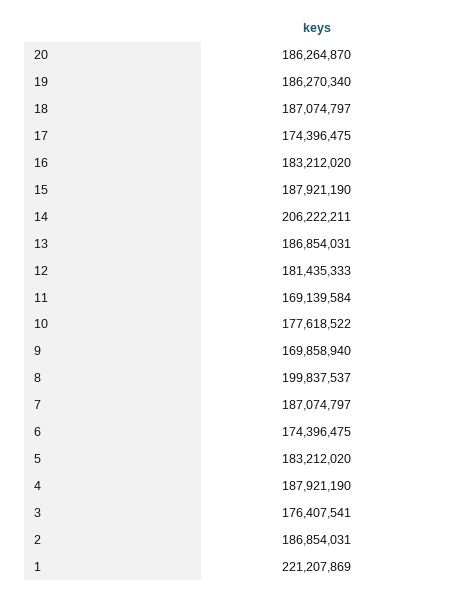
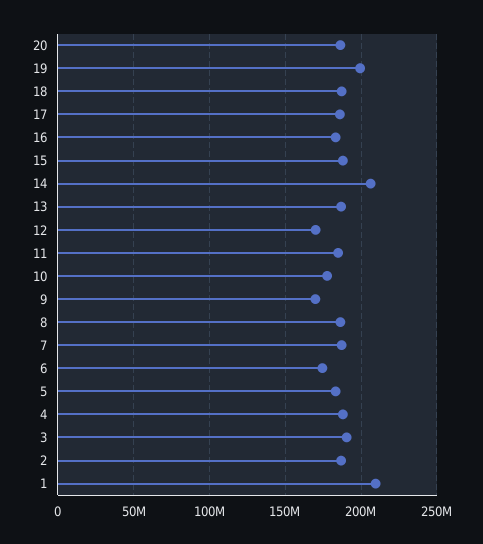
19: 186270340 -> 200000000
17: 174396475 -> 185000000
12: 181435333 -> 170000000
11: 169139584 -> 185000000
8: 199837537 -> 185000000
3: 176407541 -> 190000000
1: 221207869 -> 210000000

